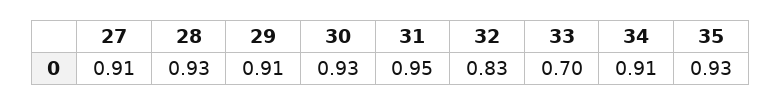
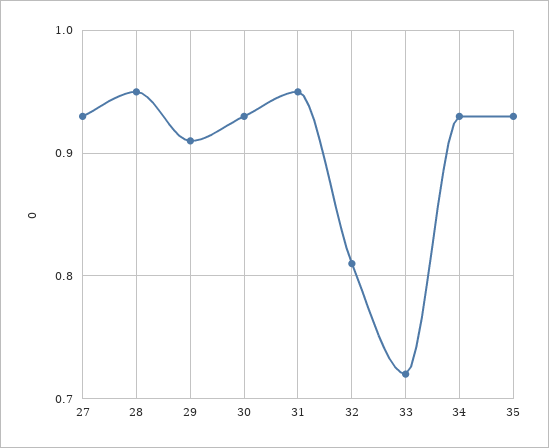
27: 0.91 -> 0.93
28: 0.93 -> 0.95
32: 0.83 -> 0.81
33: 0.7 -> 0.72
34: 0.91 -> 0.93

